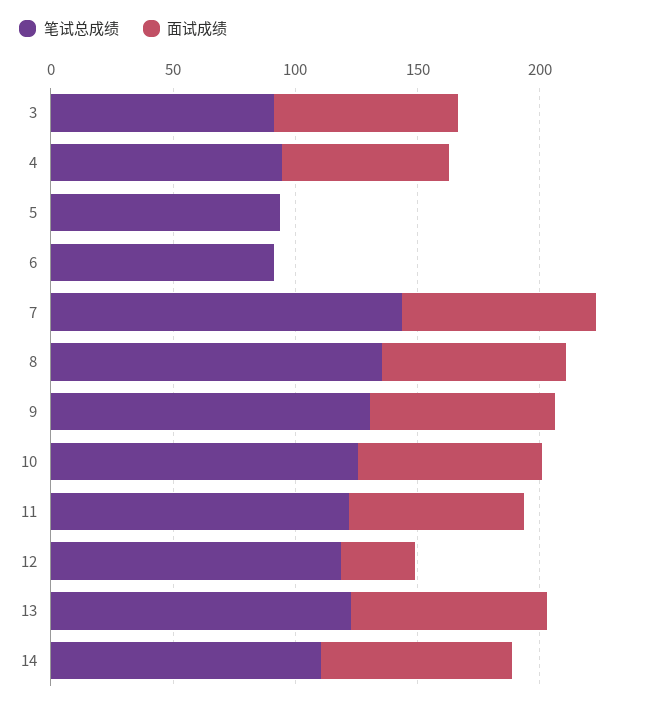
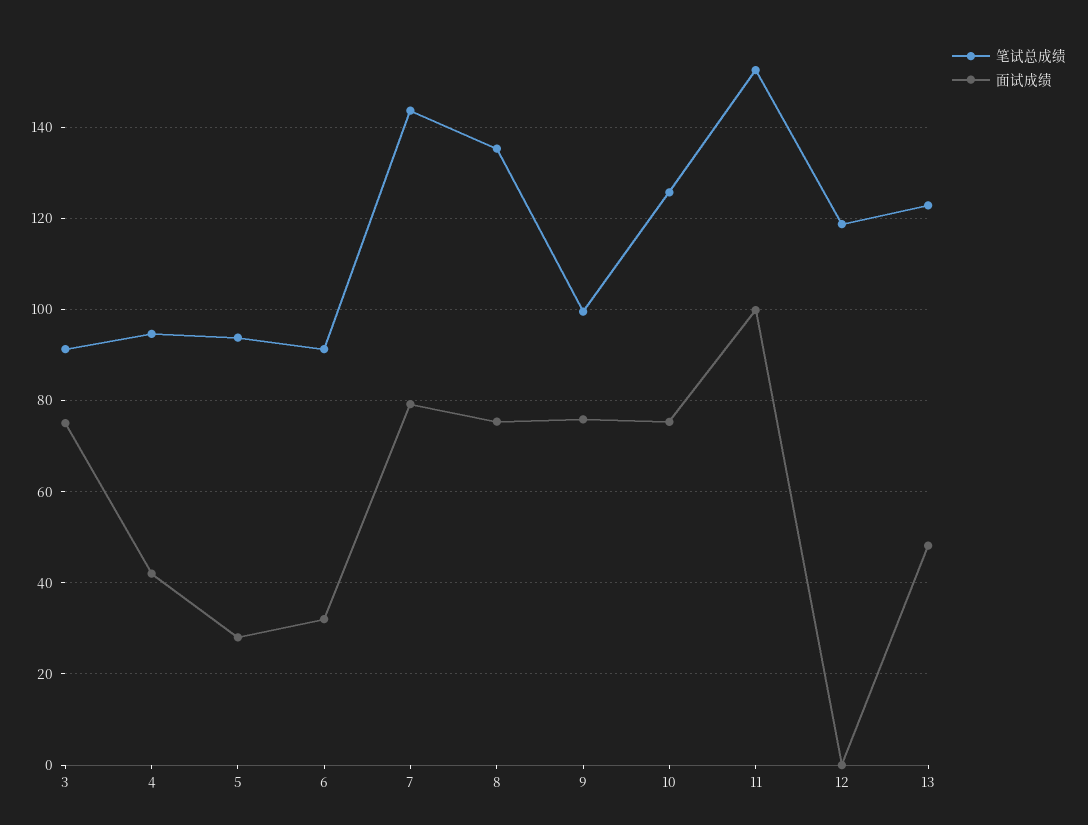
面试成绩, 4: 70 -> 42
面试成绩, 5: 0 -> 28
面试成绩, 6: 0 -> 32
笔试总成绩, 9: 130 -> 100
笔试总成绩, 11: 120 -> 152
面试成绩, 11: 70 -> 100
面试成绩, 12: 30 -> 0
面试成绩, 13: 80 -> 48
笔试总成绩, 14: 110 -> none
面试成绩, 14: 80 -> none

